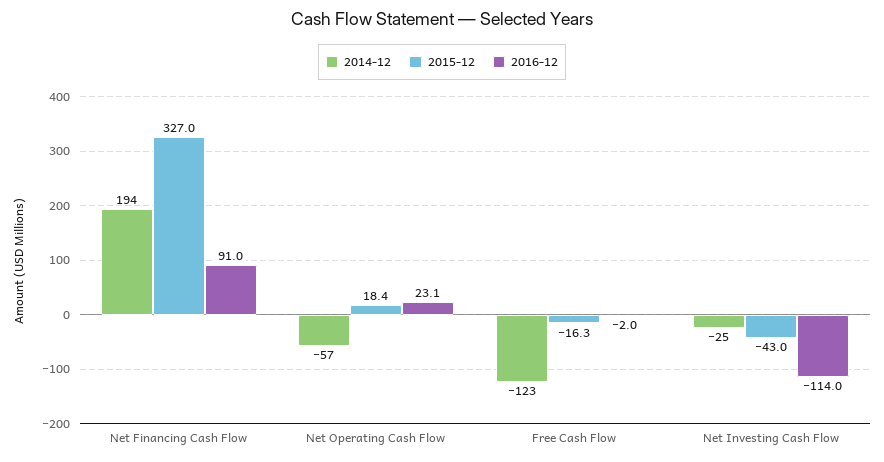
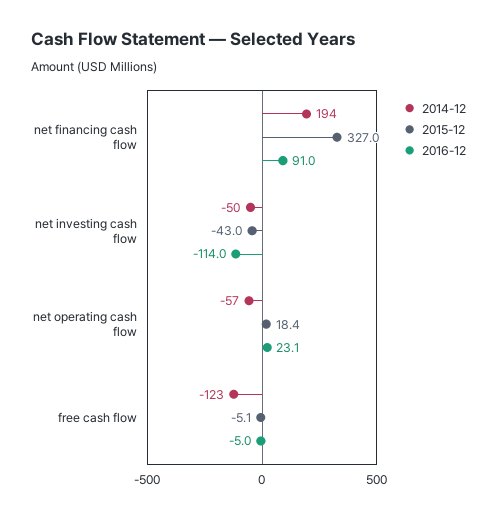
2015-12, Free Cash Flow: -16.3 -> -5.1
2016-12, Free Cash Flow: -2 -> -5
2014-12, Net Investing Cash Flow: -25 -> -50

